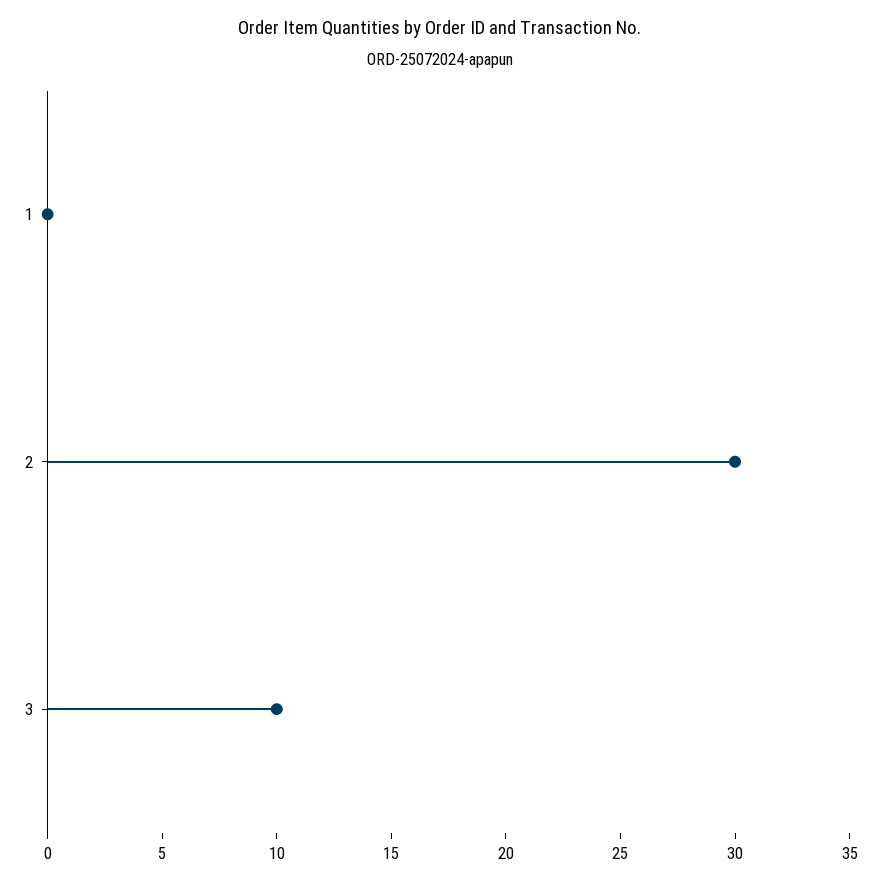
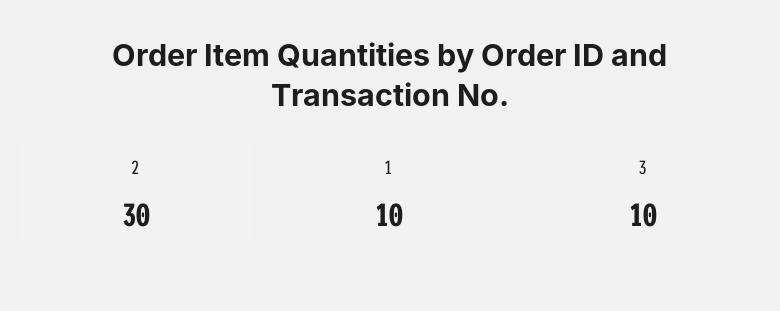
1: 0 -> 10

